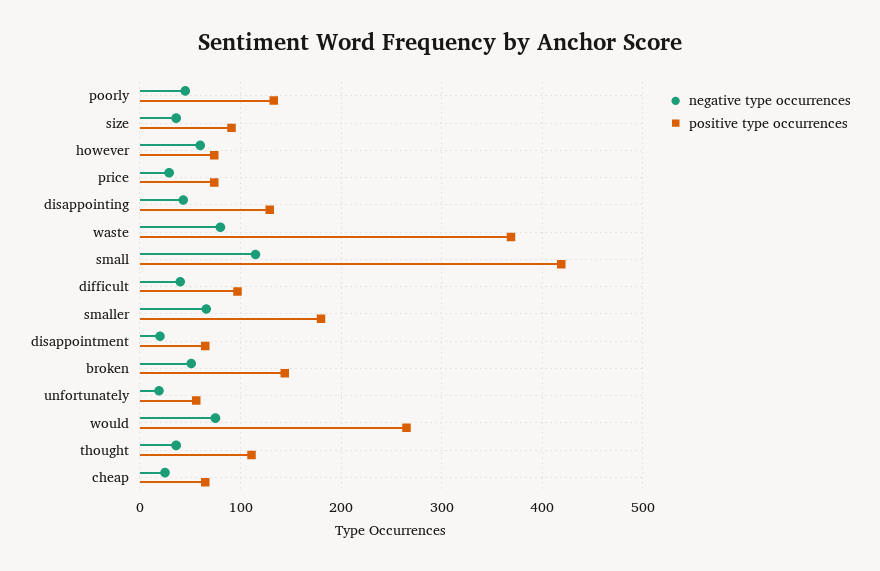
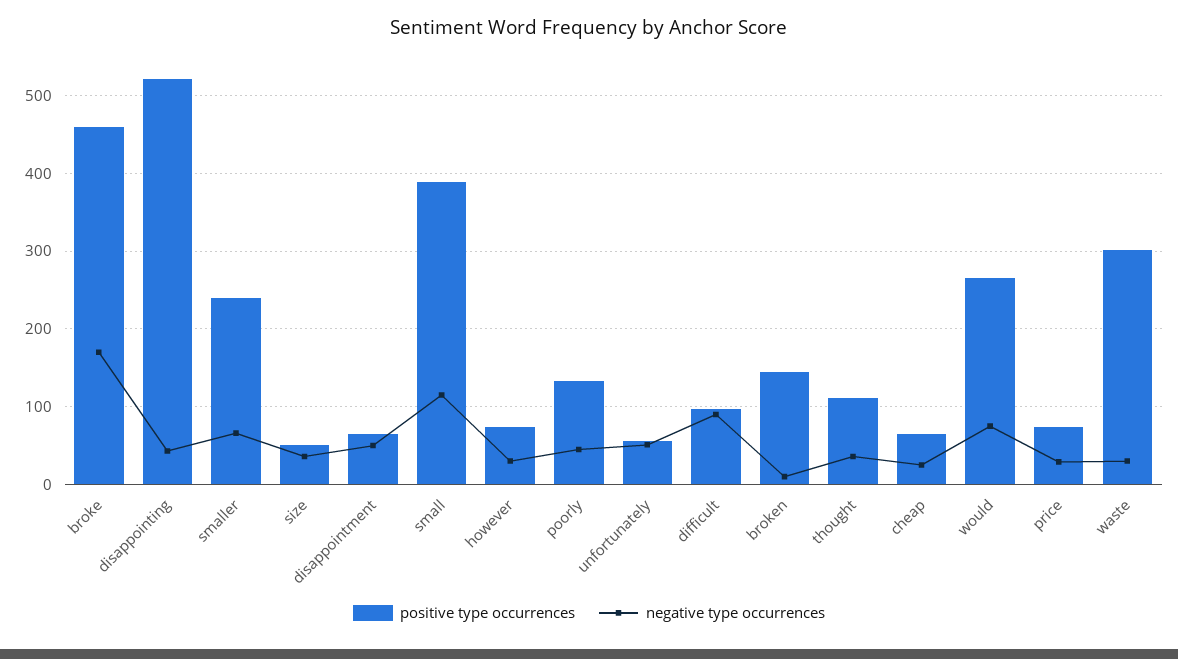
positive type occurrences, size: 90 -> 50
negative type occurrences, however: 60 -> 30
positive type occurrences, disappointing: 130 -> 520
negative type occurrences, waste: 80 -> 30
positive type occurrences, waste: 370 -> 300
positive type occurrences, small: 420 -> 390
negative type occurrences, difficult: 40 -> 90
positive type occurrences, smaller: 180 -> 240
negative type occurrences, disappointment: 20 -> 50
negative type occurrences, broken: 50 -> 10
negative type occurrences, unfortunately: 20 -> 50
positive type occurrences, broke: none -> 460
negative type occurrences, broke: none -> 170

